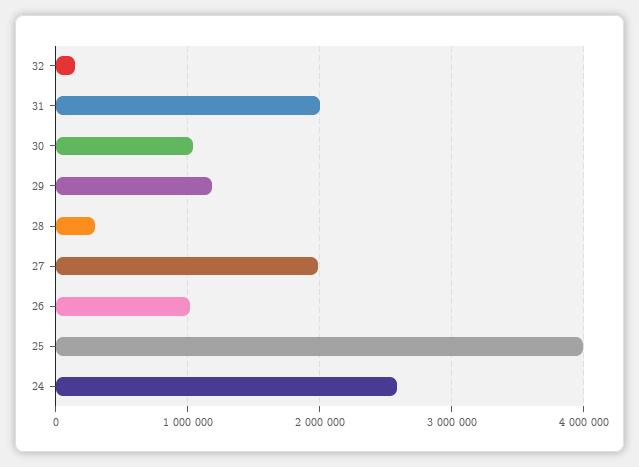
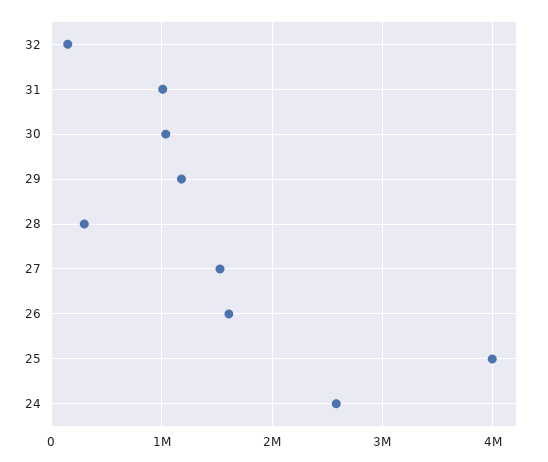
31: 2000000 -> 1000000
27: 2000000 -> 1500000
26: 1000000 -> 1600000

